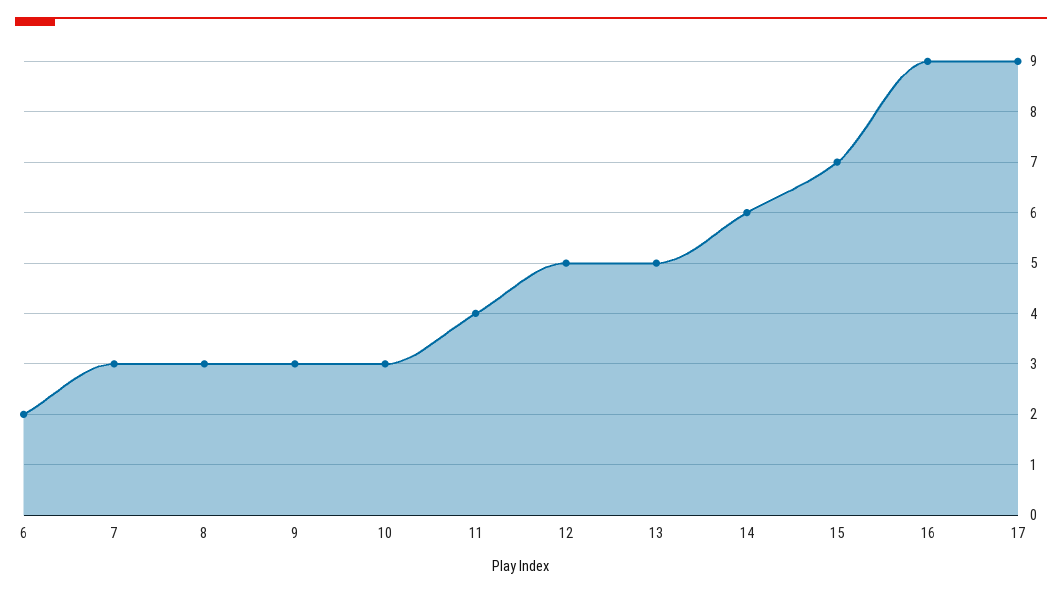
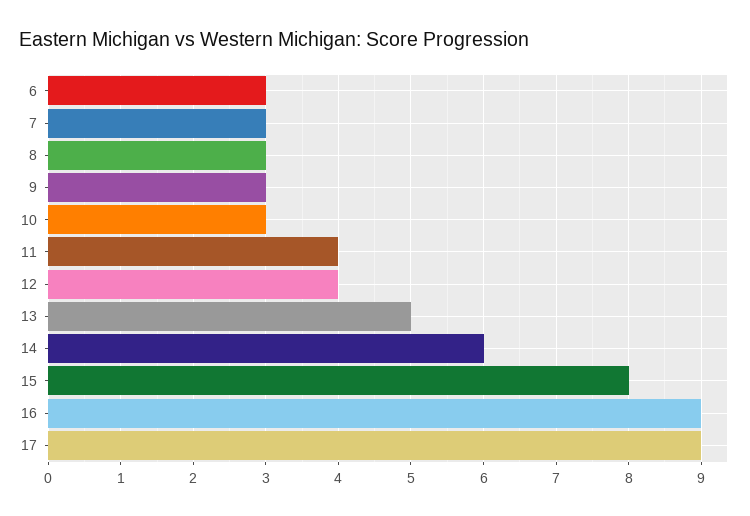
6: 2 -> 3
12: 5 -> 4
15: 7 -> 8

